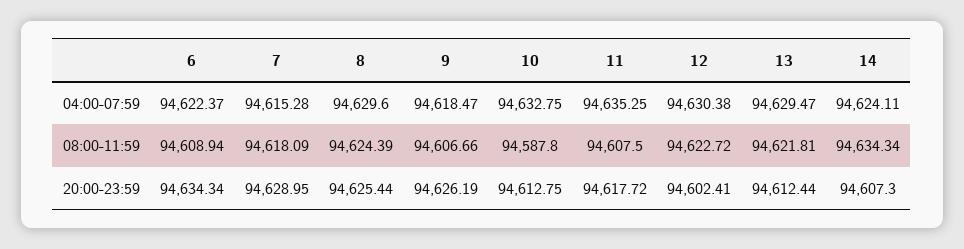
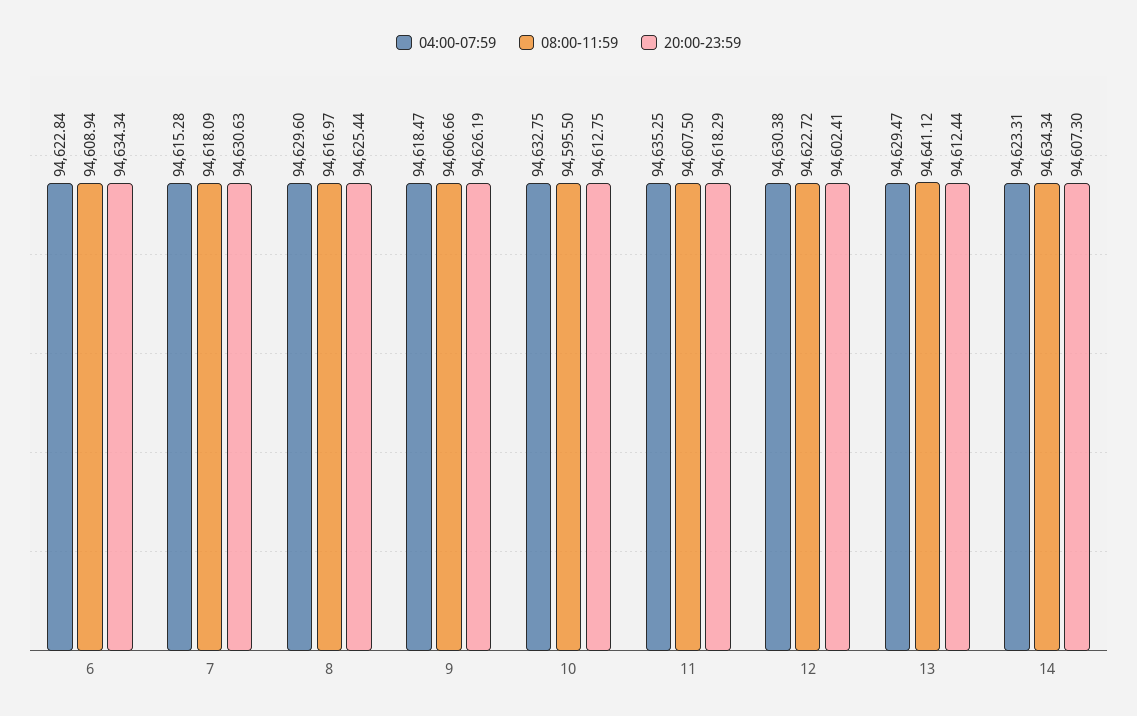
04:00-07:59, 6: 94622.37 -> 94622.84
04:00-07:59, 14: 94624.11 -> 94623.31
08:00-11:59, 8: 94624.39 -> 94616.97
08:00-11:59, 10: 94587.8 -> 94595.5
08:00-11:59, 13: 94621.81 -> 94641.12
20:00-23:59, 7: 94628.95 -> 94630.63
20:00-23:59, 11: 94617.72 -> 94618.29

